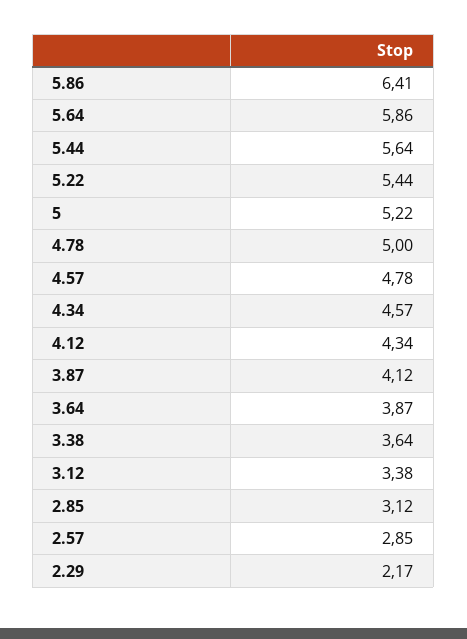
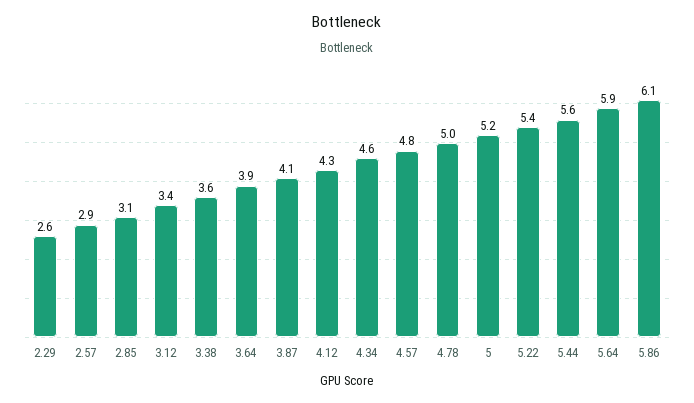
5.86: 6.41 -> 6.1
2.29: 2.17 -> 2.6

